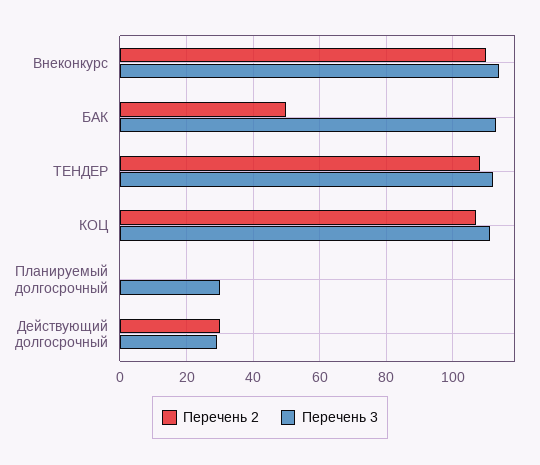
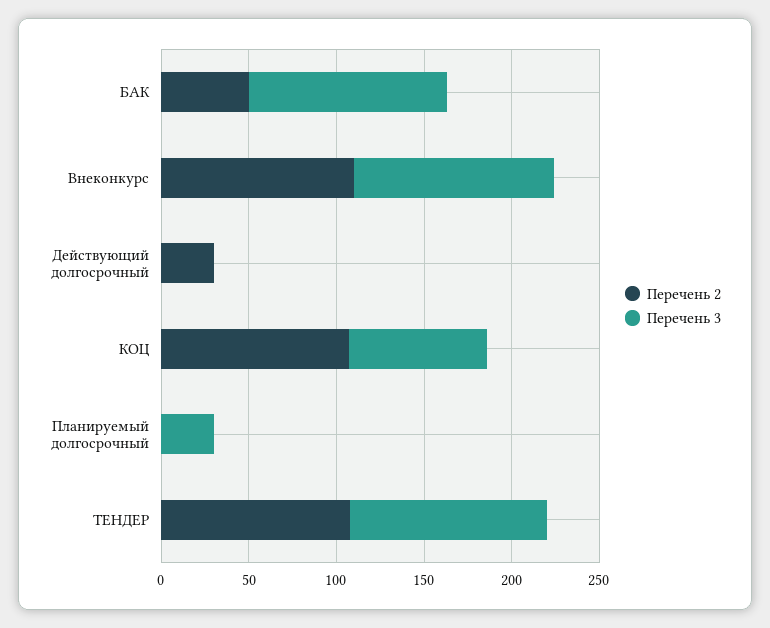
Перечень 3, КОЦ: 110 -> 80
Перечень 3, Действующий долгосрочный: 30 -> 0

